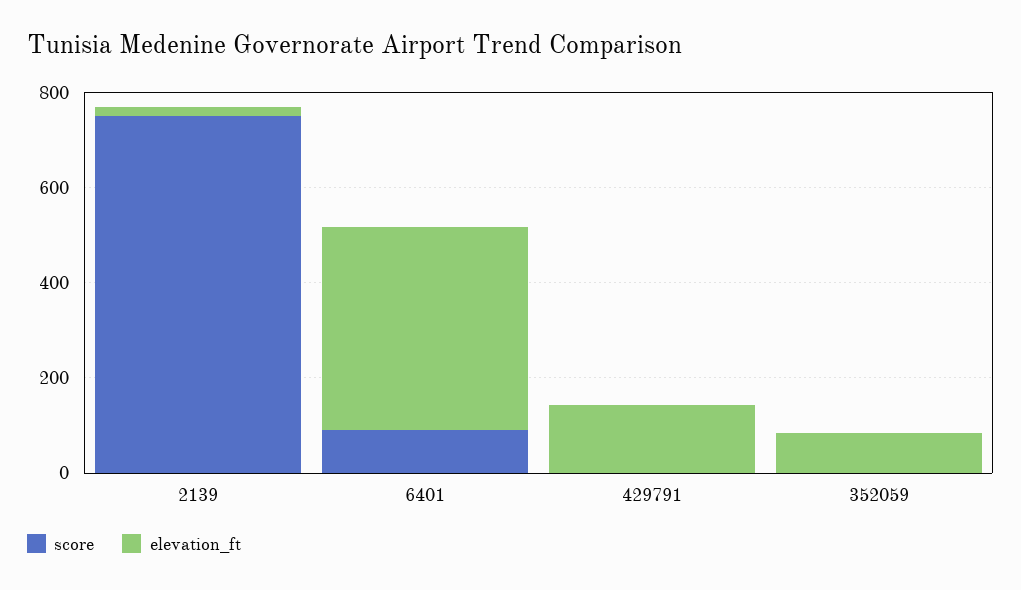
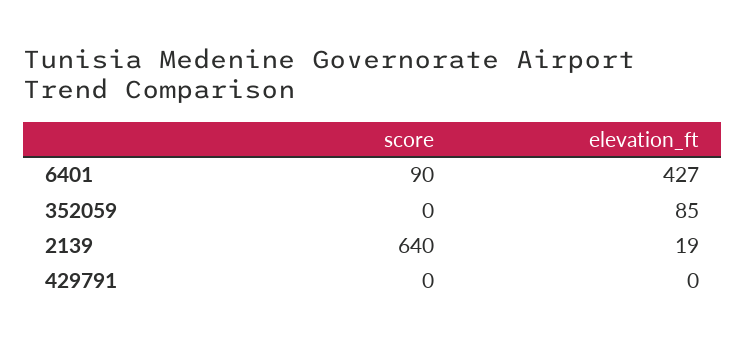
score, 2139: 750 -> 640
elevation_ft, 429791: 150 -> 0

